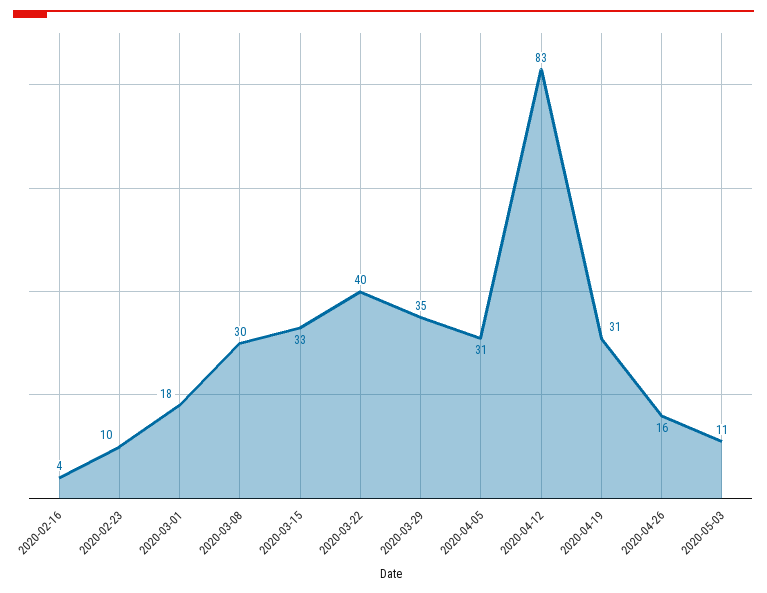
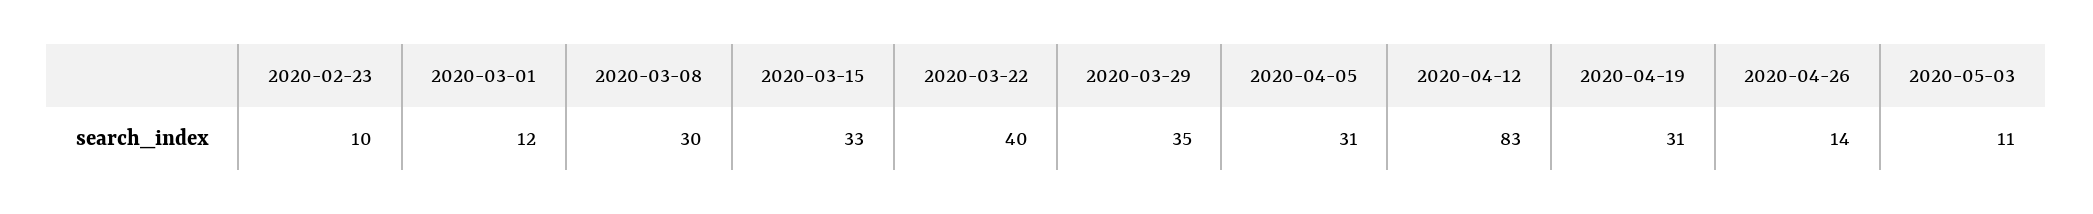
2020-02-16: 4 -> none
2020-03-01: 18 -> 12
2020-04-26: 16 -> 14

